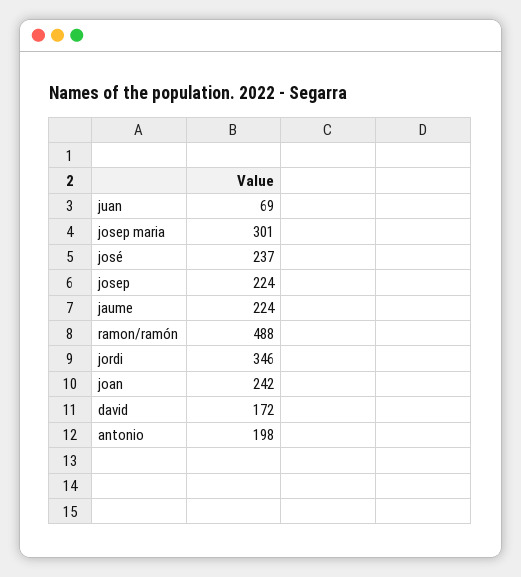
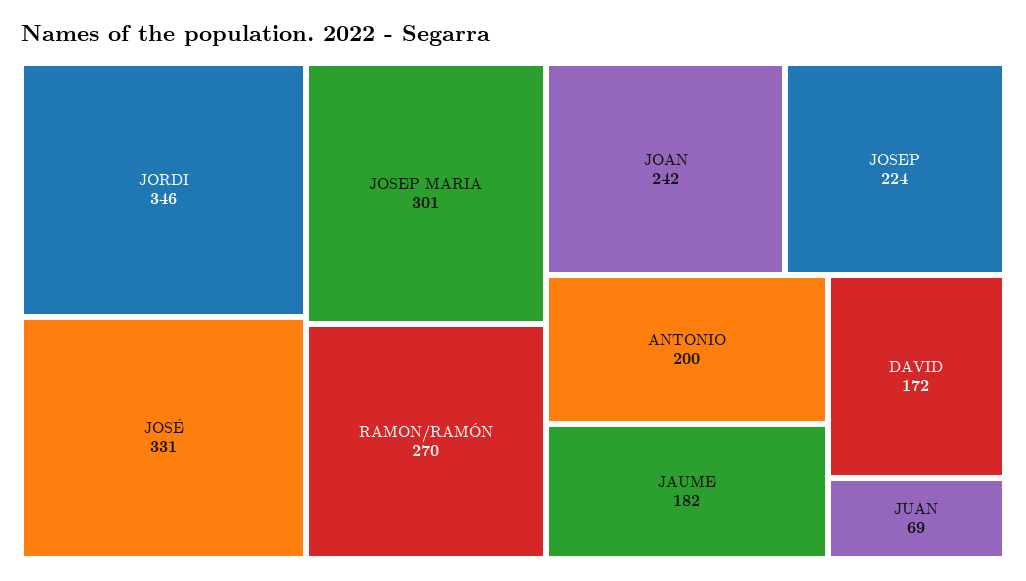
josé: 237 -> 331
jaume: 224 -> 182
ramon/ramón: 488 -> 270
antonio: 198 -> 200

